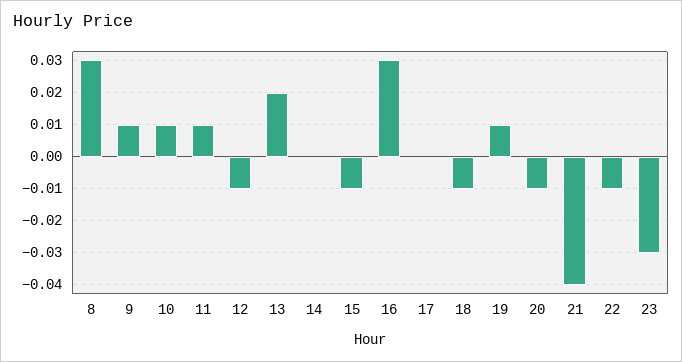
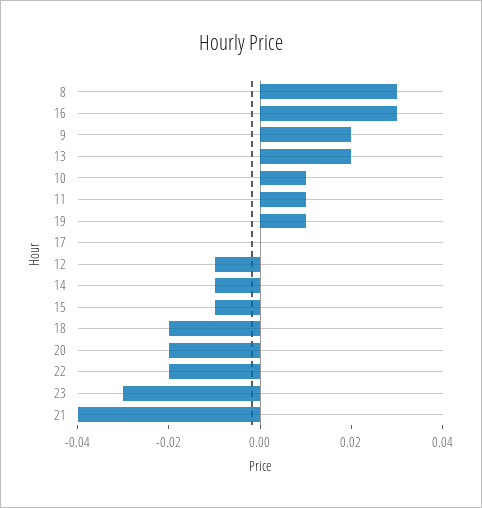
9: 0.01 -> 0.02
14: 0 -> -0.01
18: -0.01 -> -0.02
20: -0.01 -> -0.02
22: -0.01 -> -0.02

